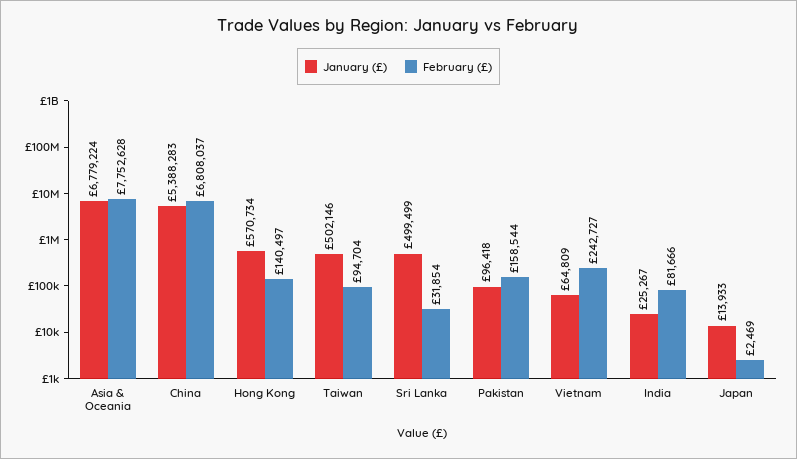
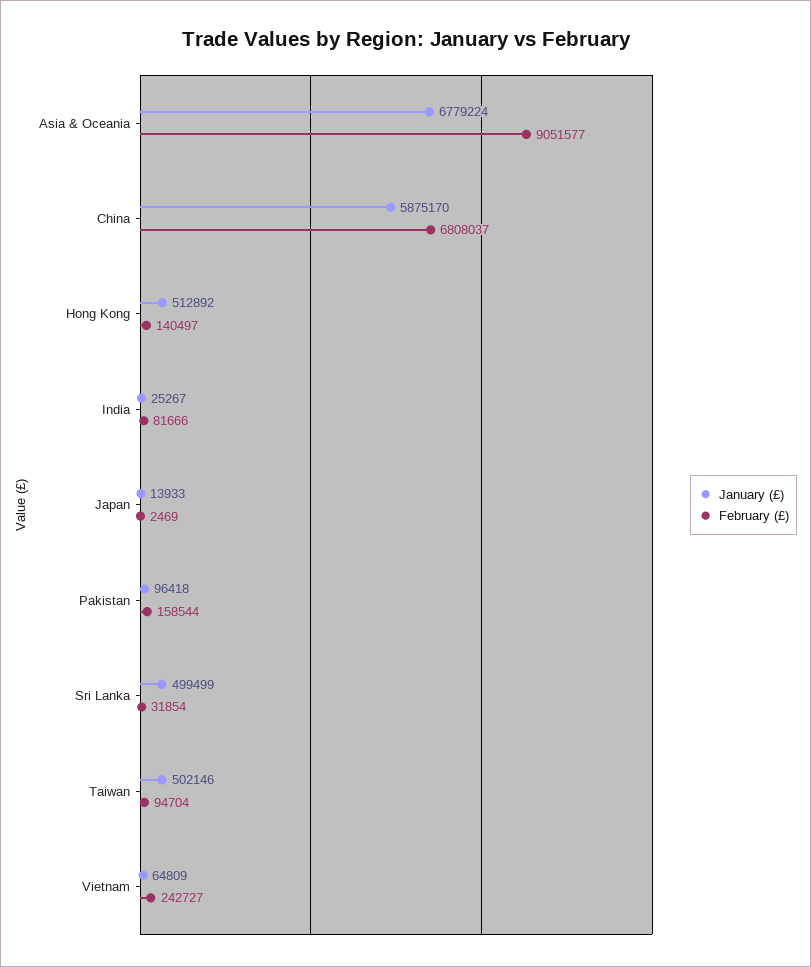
February (£), Asia & Oceania: 7752628 -> 9051577
January (£), China: 5388283 -> 5875170
January (£), Hong Kong: 570734 -> 512892

